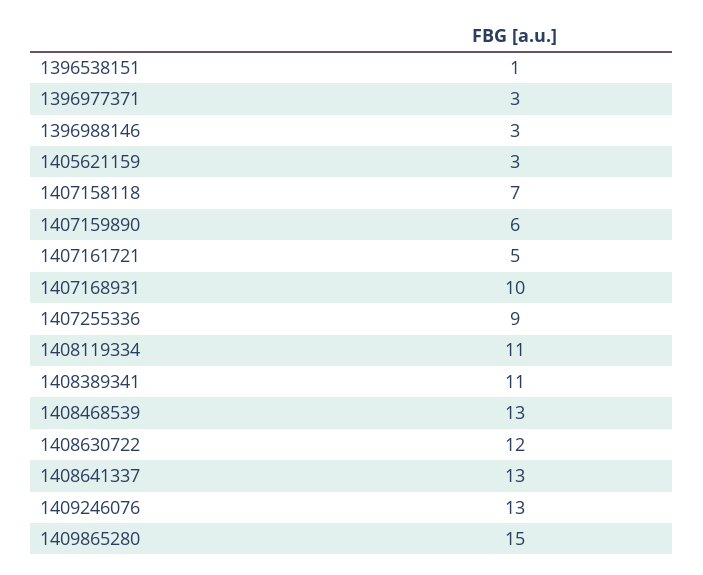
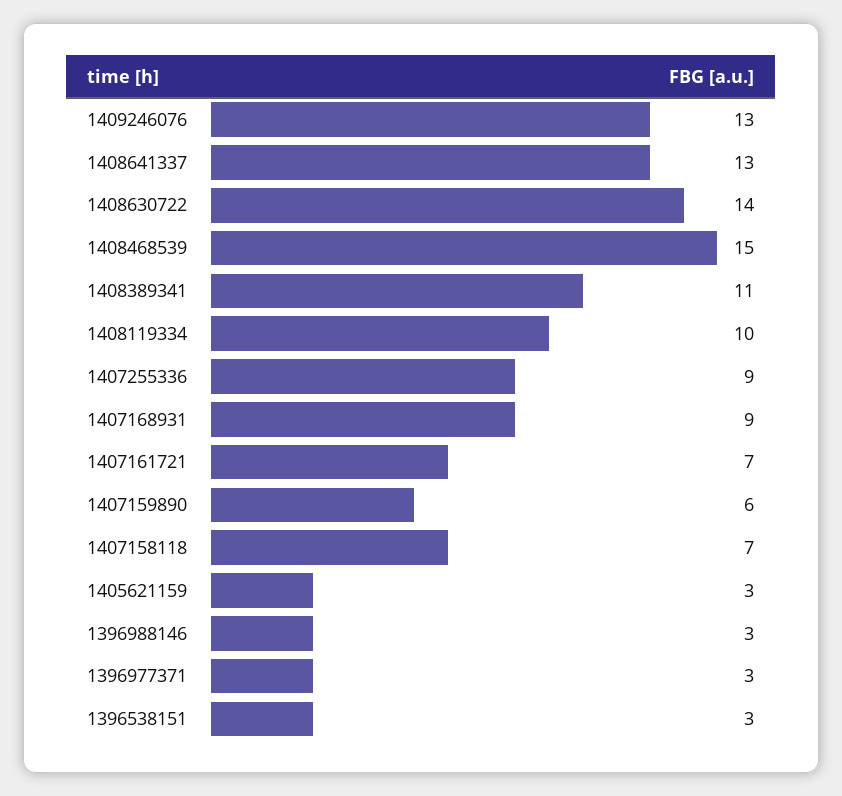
1396538151: 1 -> 3
1407161721: 5 -> 7
1407168931: 10 -> 9
1408119334: 11 -> 10
1408468539: 13 -> 15
1408630722: 12 -> 14
1409865280: 15 -> none

